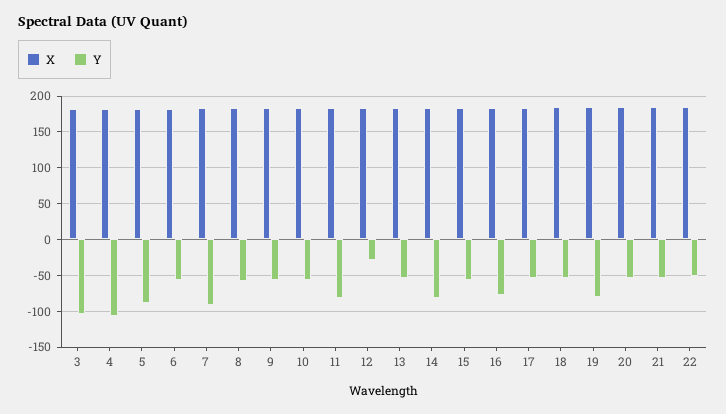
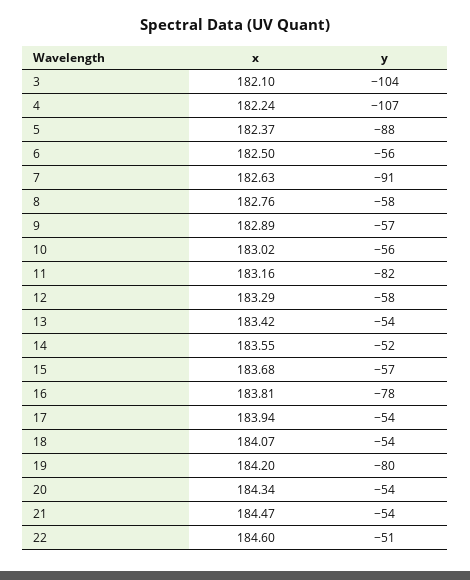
Y, 12: -30 -> -58
Y, 14: -80 -> -52

